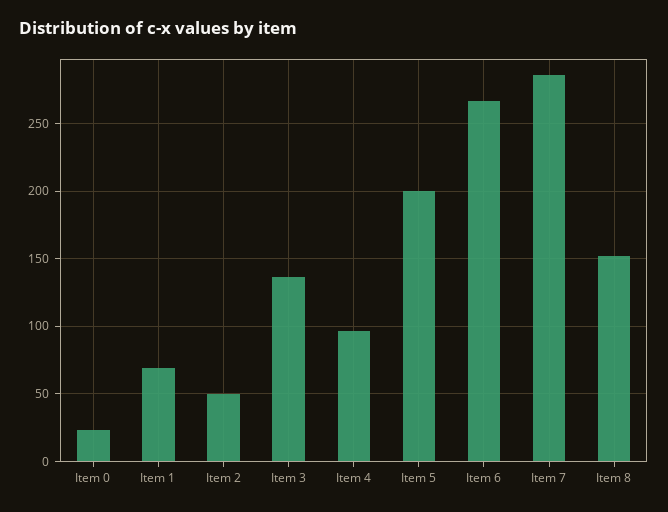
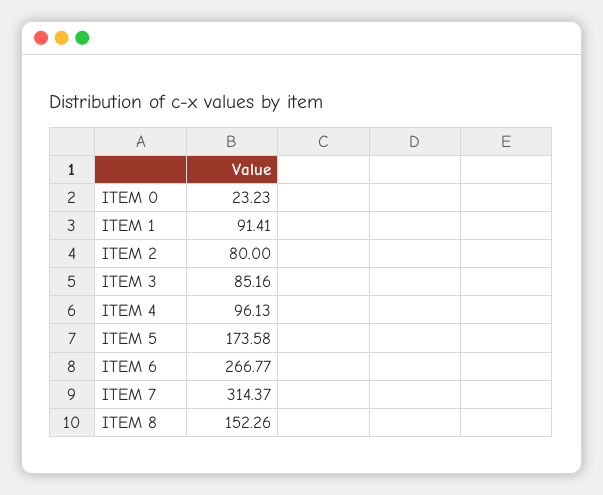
Item 1: 70 -> 91.41
Item 2: 50 -> 80
Item 3: 135 -> 85.16
Item 5: 200 -> 173.58
Item 7: 285 -> 314.37

